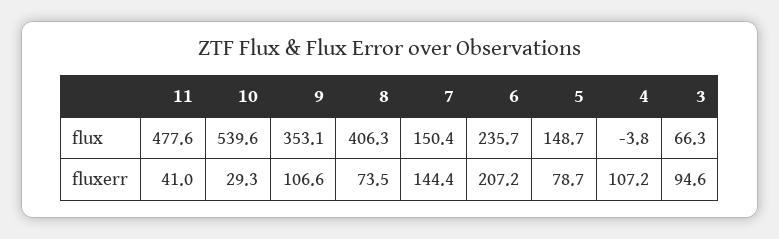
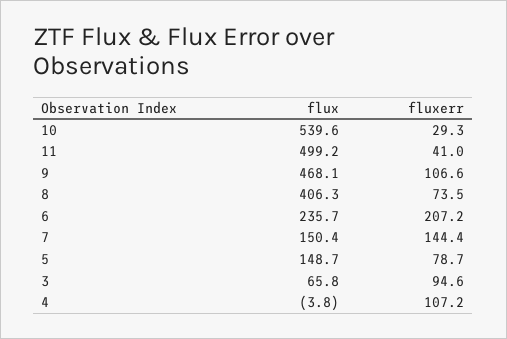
11, flux: 477.6 -> 499.2
9, flux: 353.1 -> 468.1
3, flux: 66.3 -> 65.8

